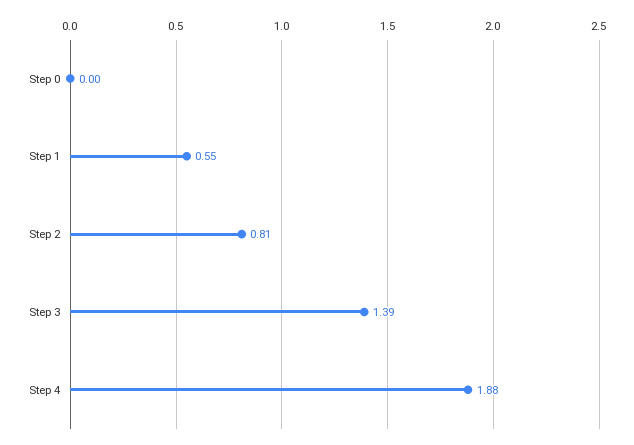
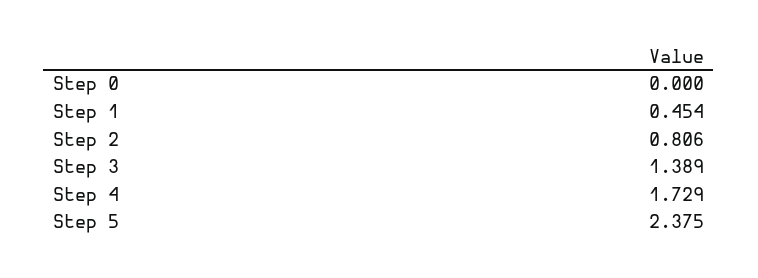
Step 1: 0.55 -> 0.454
Step 4: 1.88 -> 1.729
Step 5: none -> 2.375

